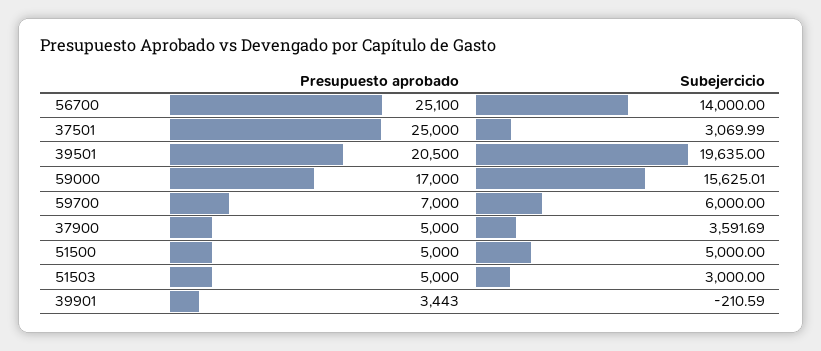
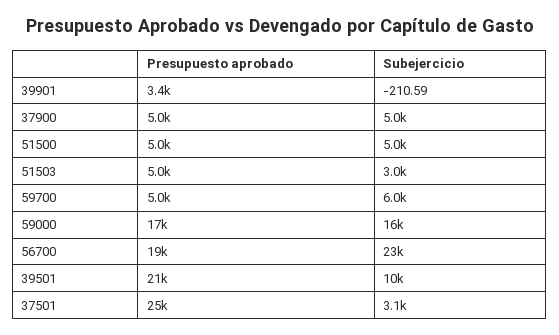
Presupuesto aprobado, 56700: 25100 -> 19000
Subejercicio, 56700: 14000 -> 23000
Subejercicio, 39501: 19635 -> 10000
Presupuesto aprobado, 59700: 7000 -> 5000
Subejercicio, 37900: 3591.69 -> 5000

